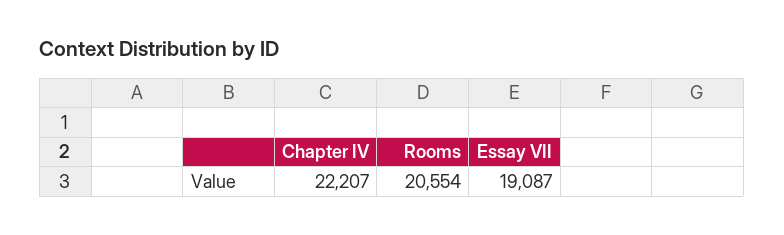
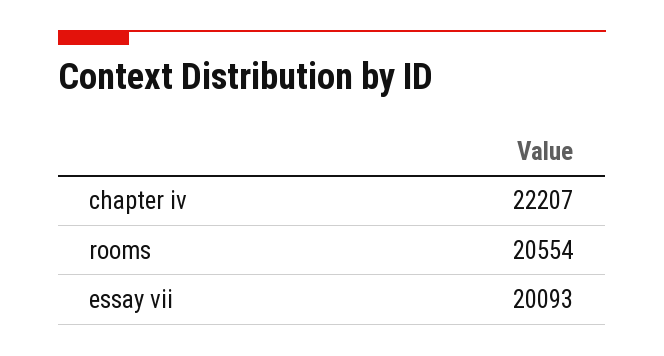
Essay VII: 19087 -> 20093

